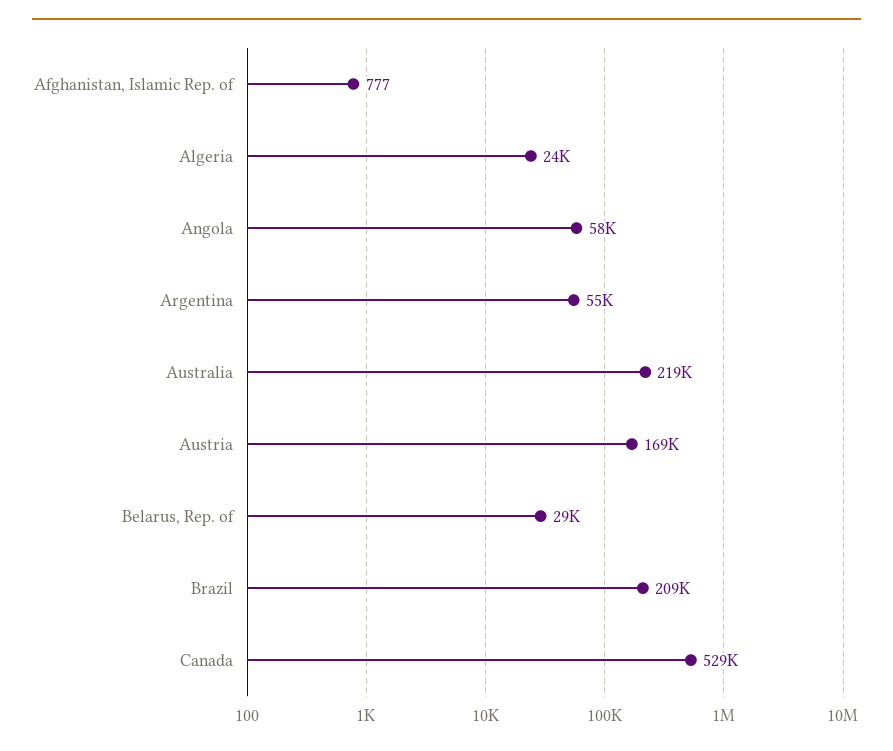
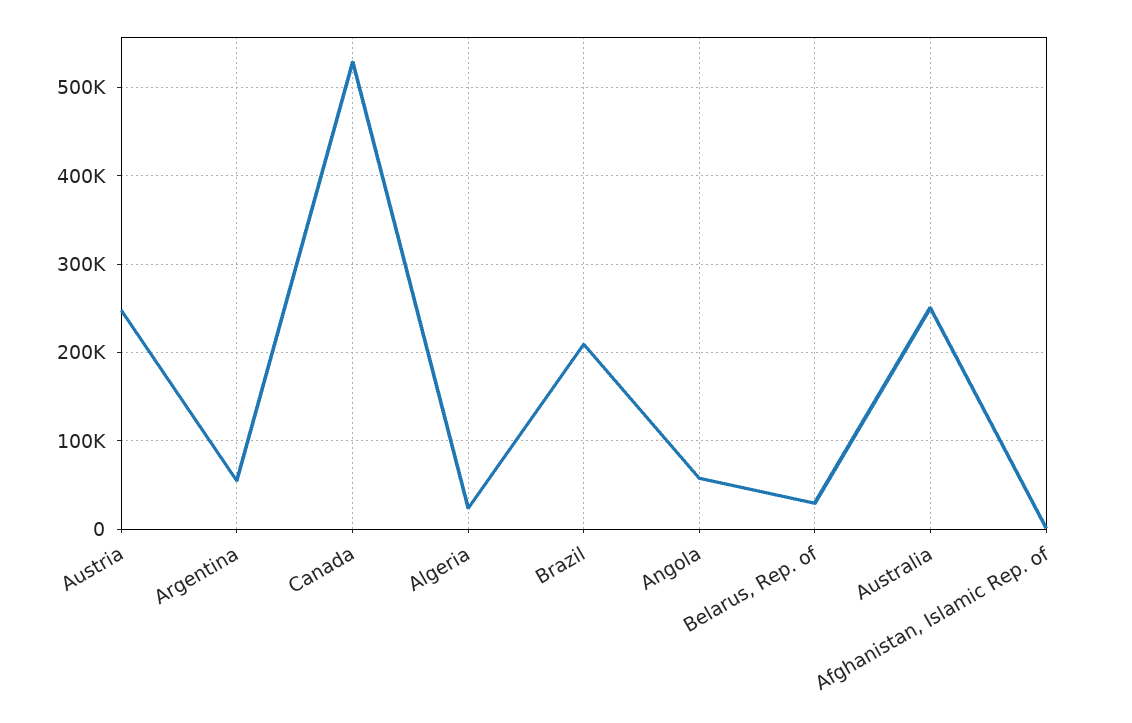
Australia: 219000 -> 250000
Austria: 169000 -> 250000

